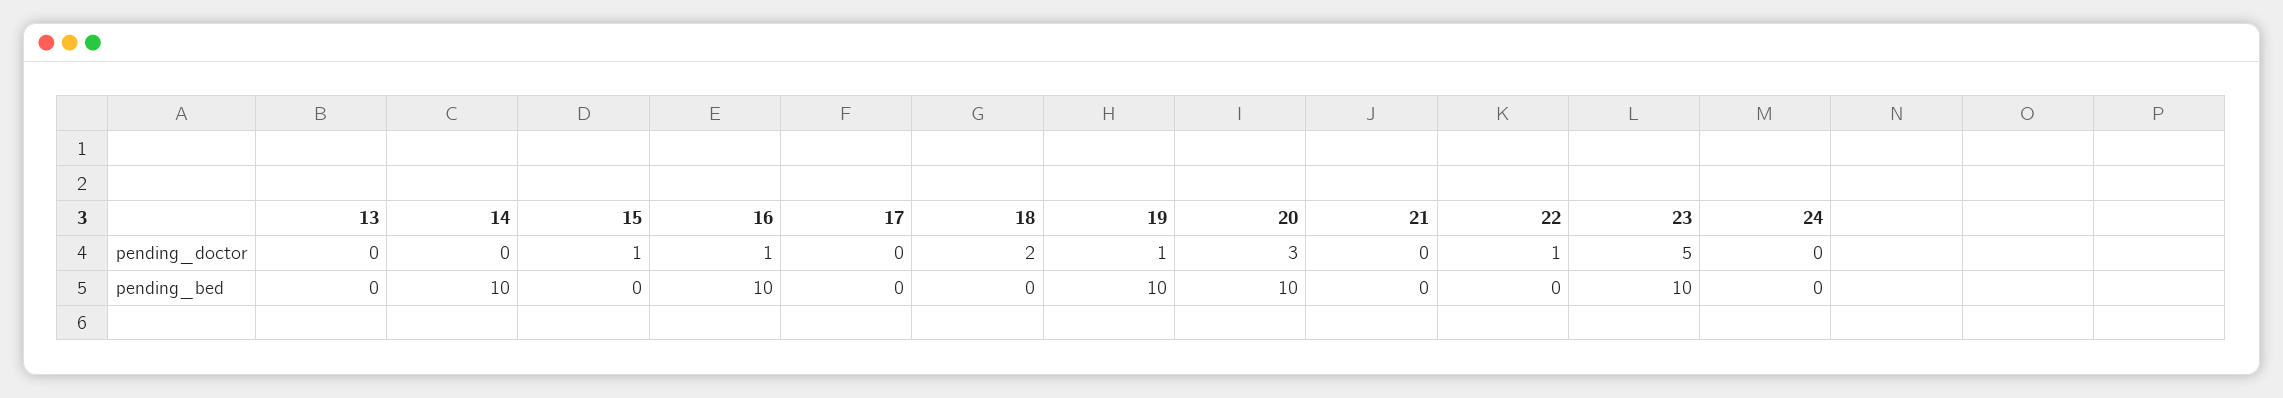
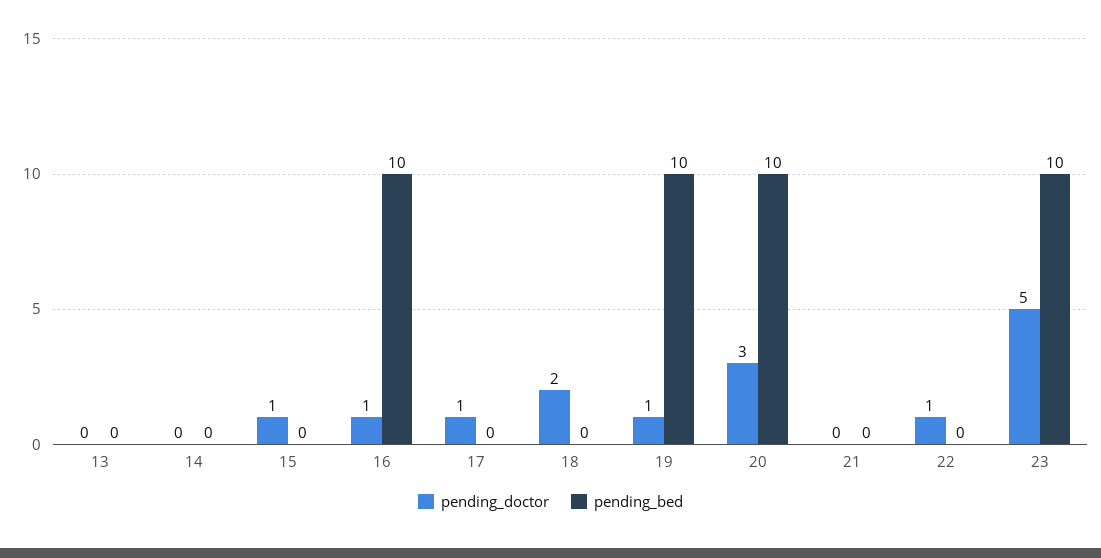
pending_doctor, 17: 0 -> 1
pending_doctor, 24: 0 -> none
pending_bed, 14: 10 -> 0
pending_bed, 24: 0 -> none

